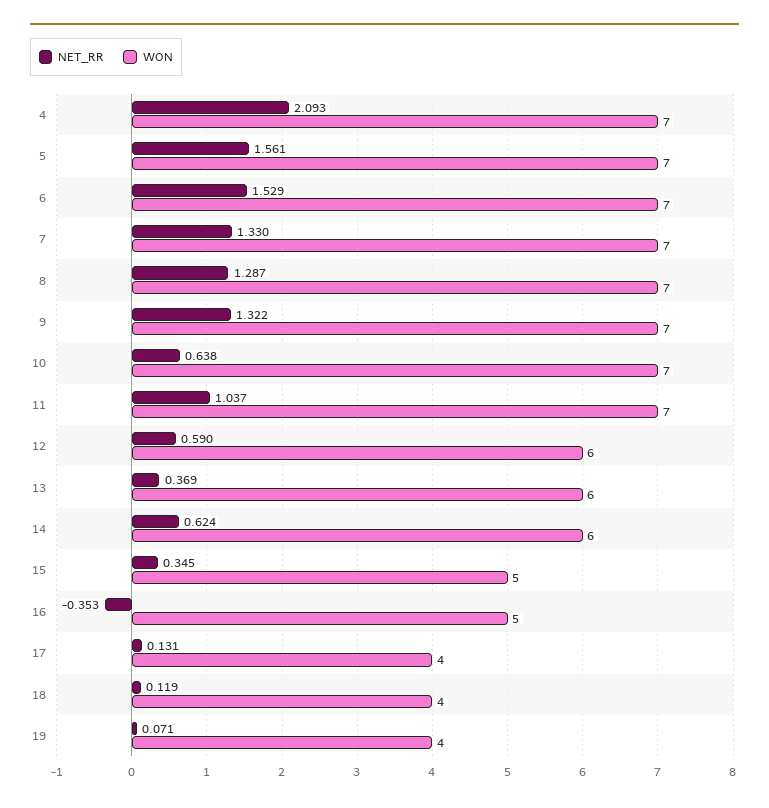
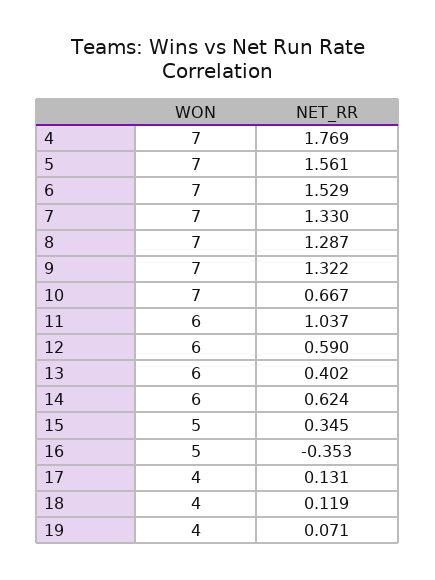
NET_RR, 4: 2.093 -> 1.769
NET_RR, 10: 0.638 -> 0.667
WON, 11: 7 -> 6
NET_RR, 13: 0.369 -> 0.402

